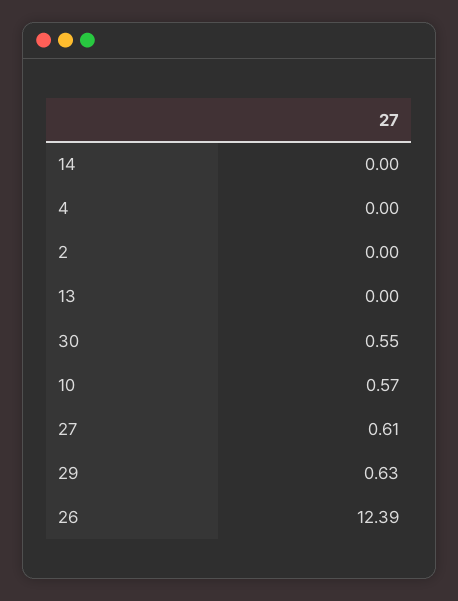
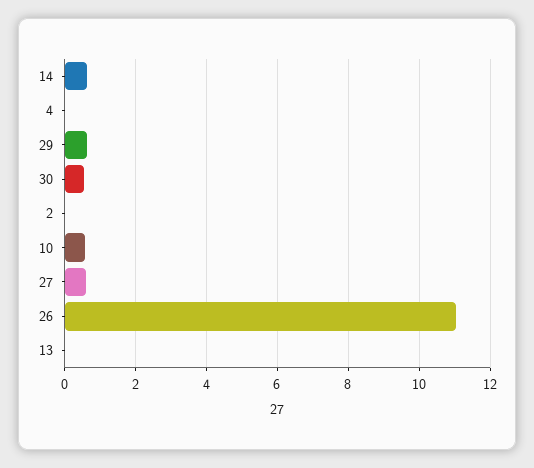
14: 0 -> 0.6
26: 12.39 -> 11

